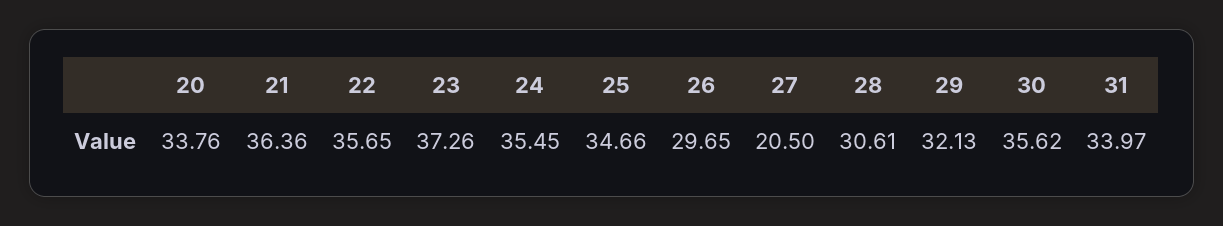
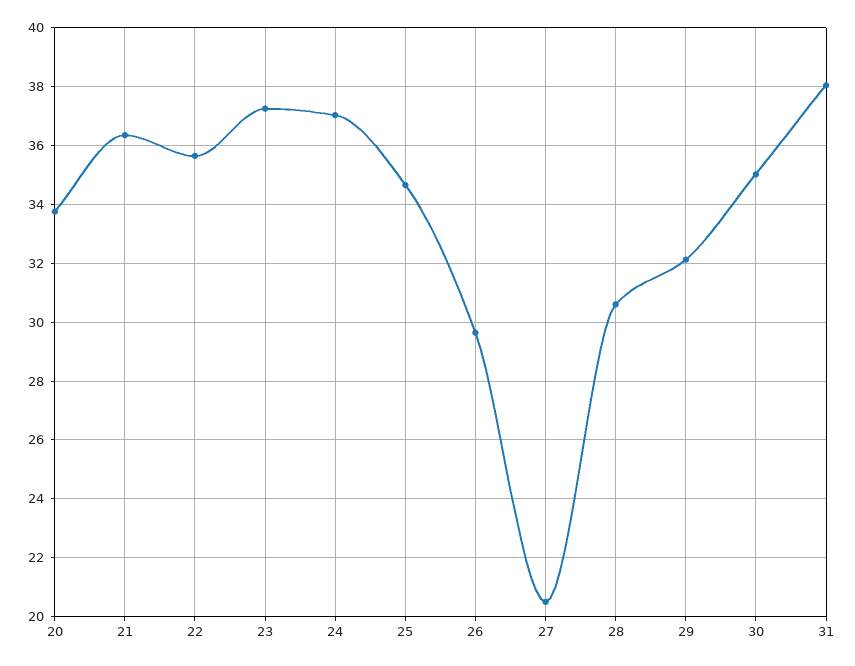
24: 35.45 -> 37
30: 35.62 -> 35
31: 33.97 -> 38

